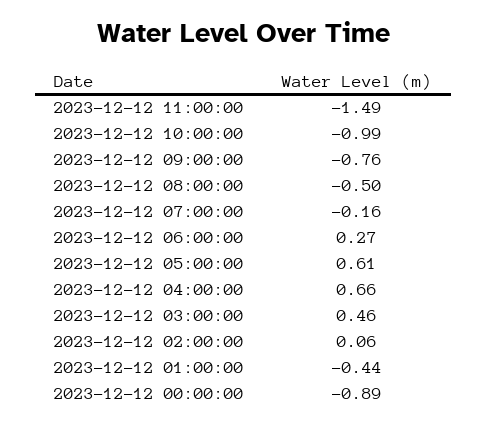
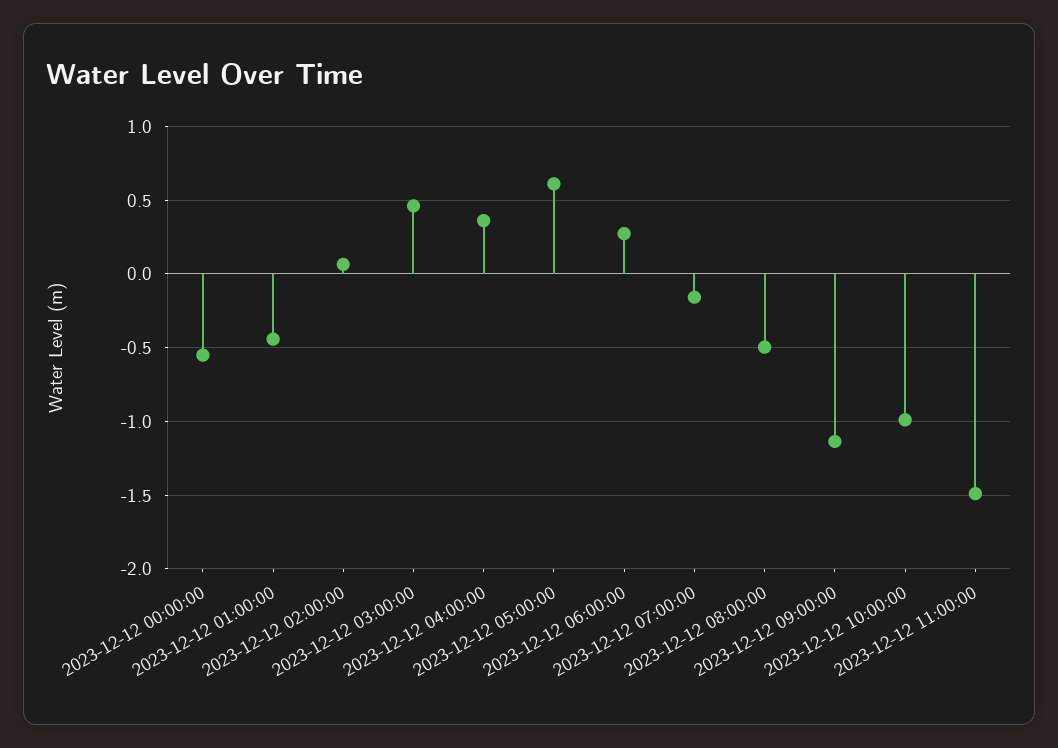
2023-12-12 09:00:00: -0.76 -> -1.15
2023-12-12 04:00:00: 0.66 -> 0.35
2023-12-12 00:00:00: -0.89 -> -0.55

